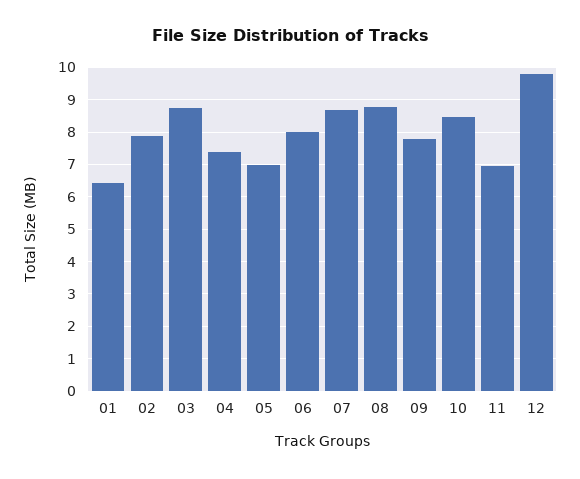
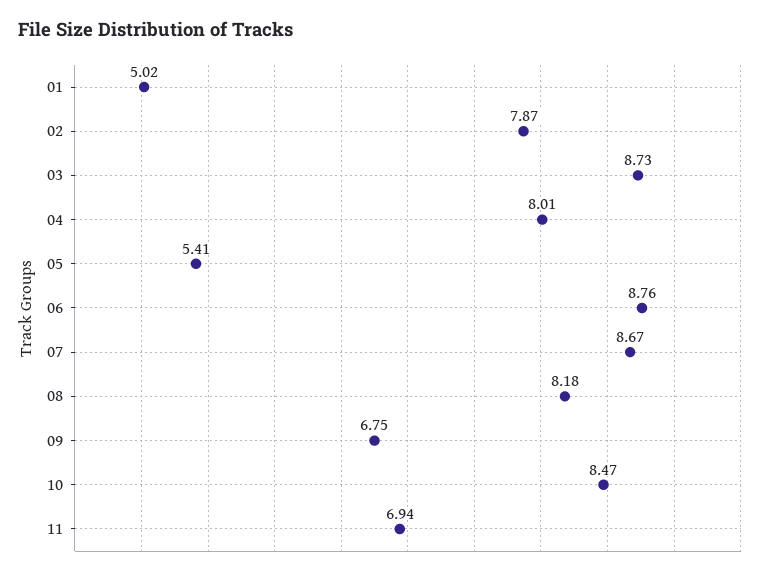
01: 6.4 -> 5.02
04: 7.4 -> 8.01
05: 7 -> 5.41
06: 8 -> 8.76
08: 8.8 -> 8.18
09: 7.8 -> 6.75
12: 9.8 -> none

